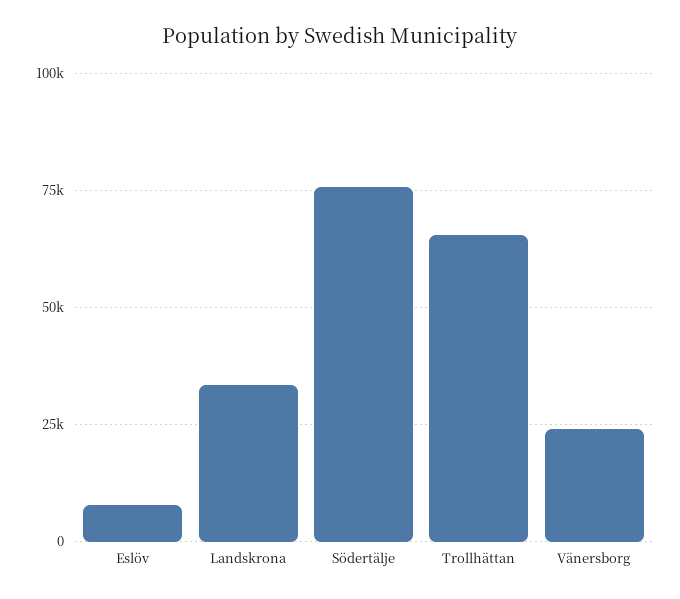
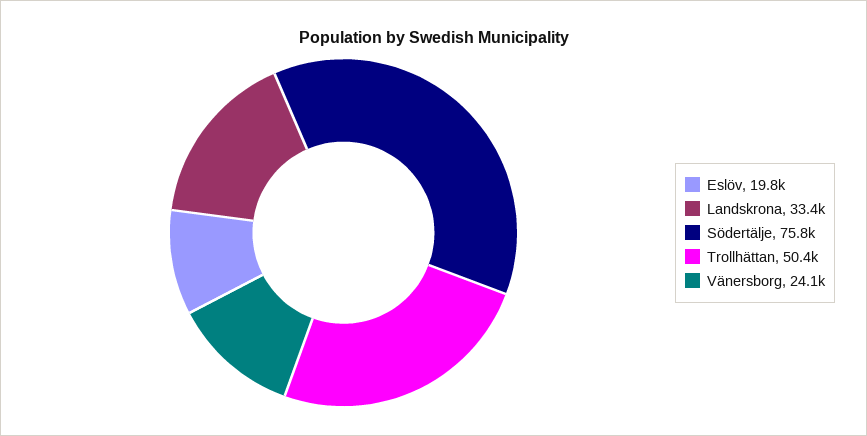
Eslöv: 7500 -> 19800
Trollhättan: 65000 -> 50400

